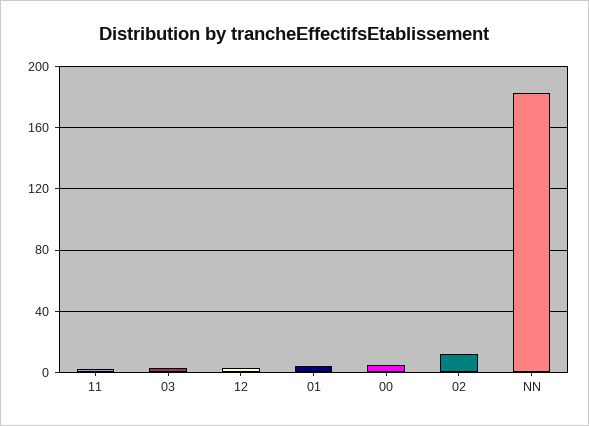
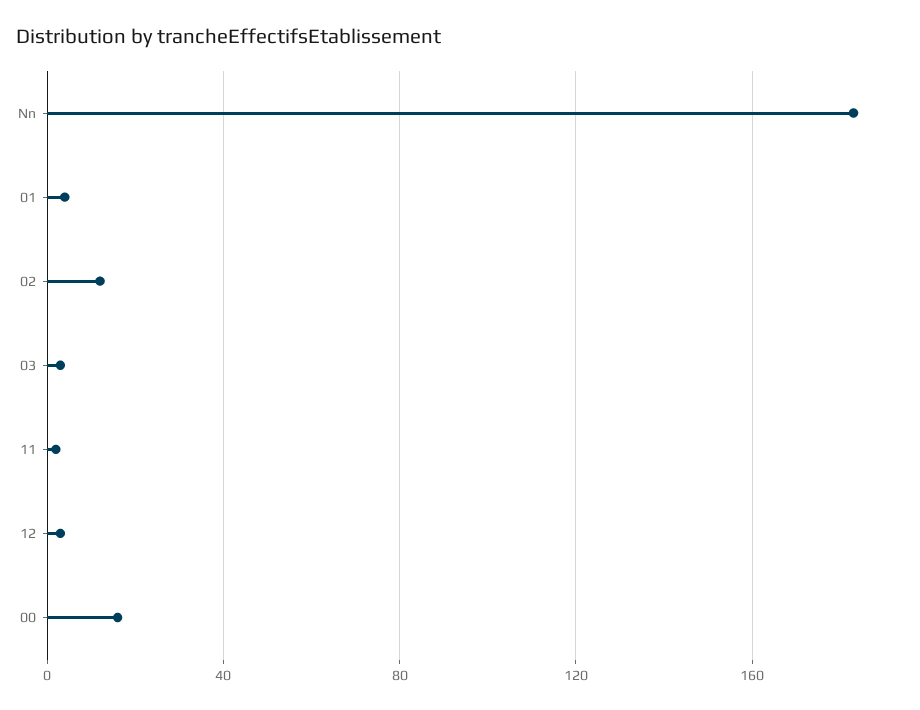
00: 5 -> 15

